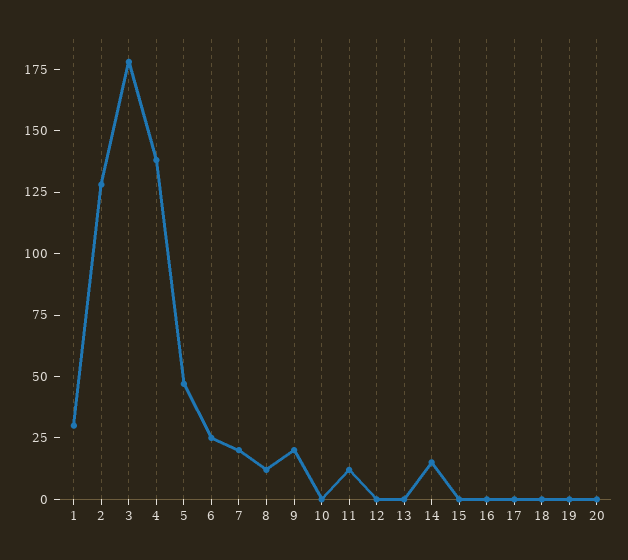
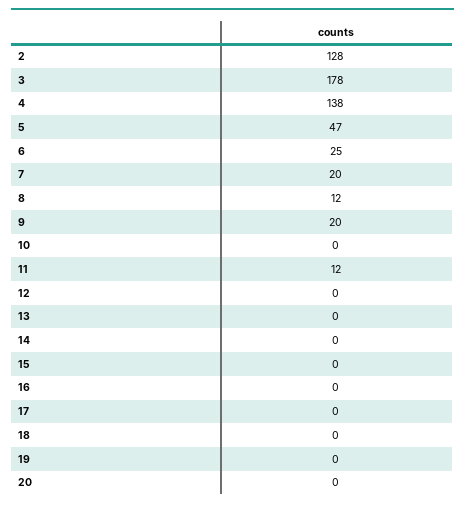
1: 30 -> none
14: 15 -> 0

